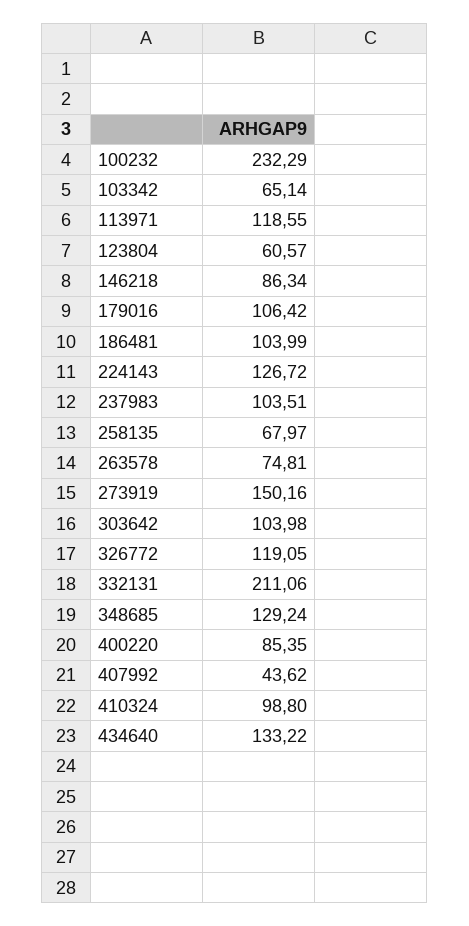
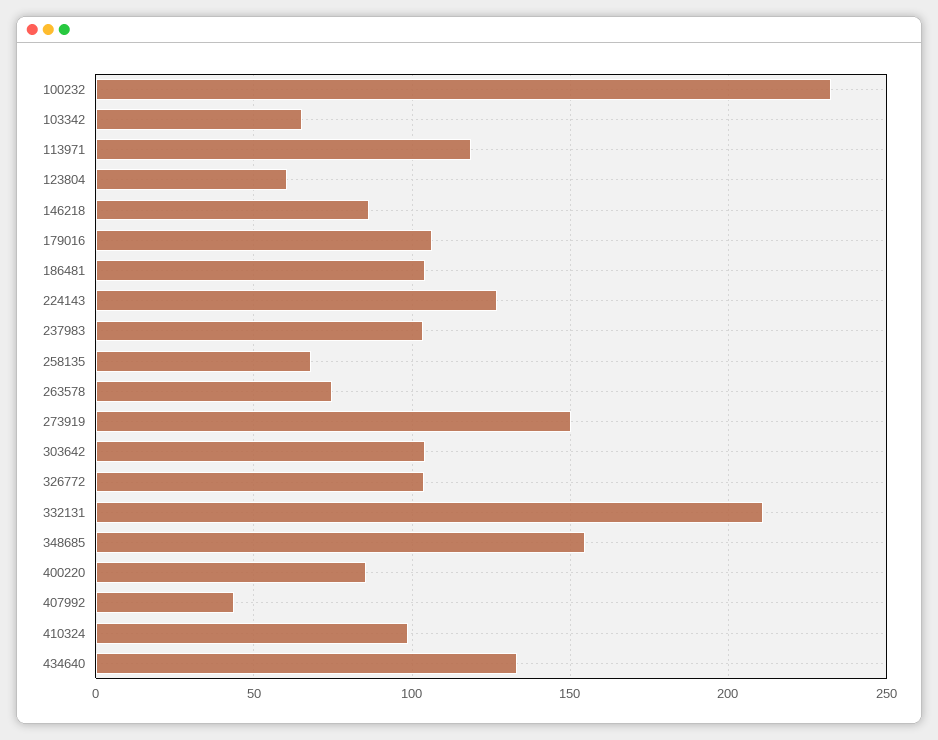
326772: 119.05 -> 105
348685: 129.24 -> 155

